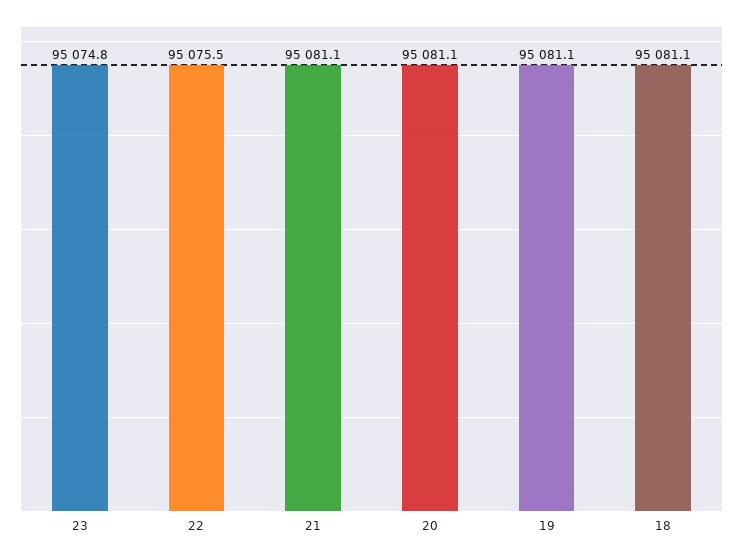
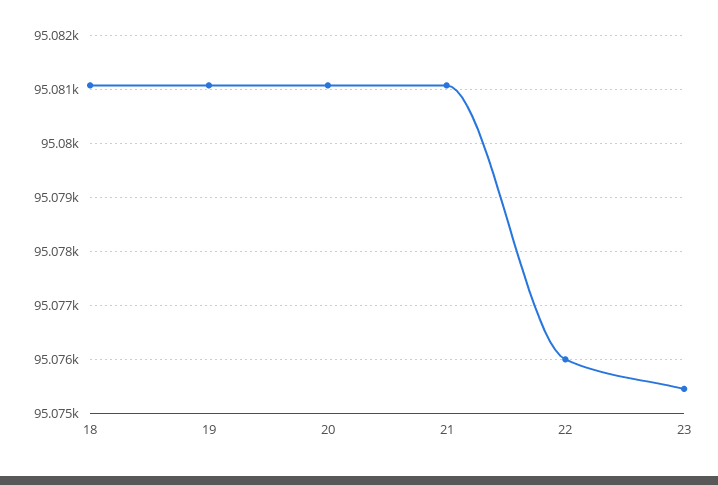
23: 95074.8 -> 95075.4
22: 95075.5 -> 95076

